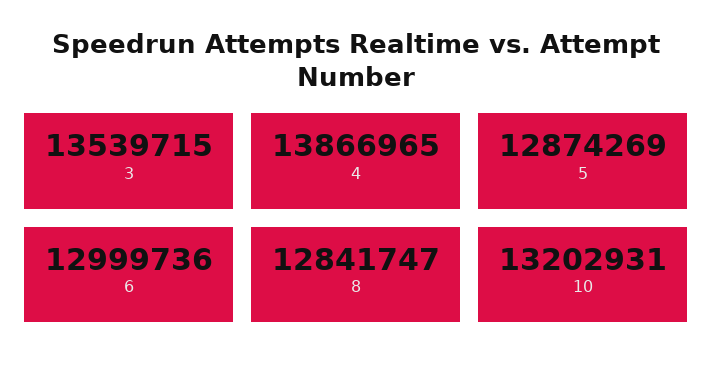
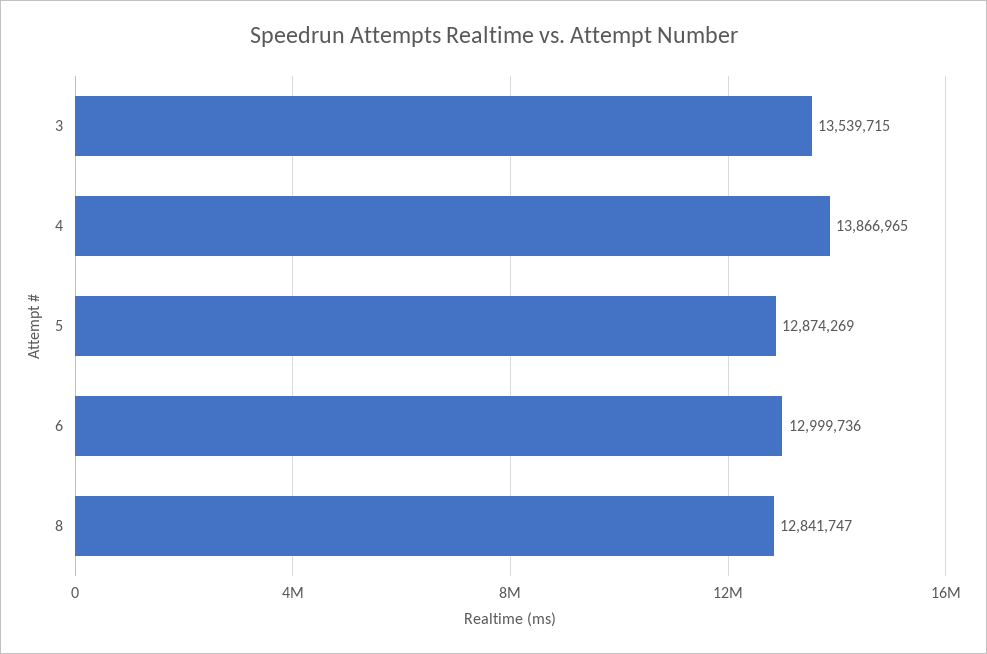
10: 13202931 -> none

